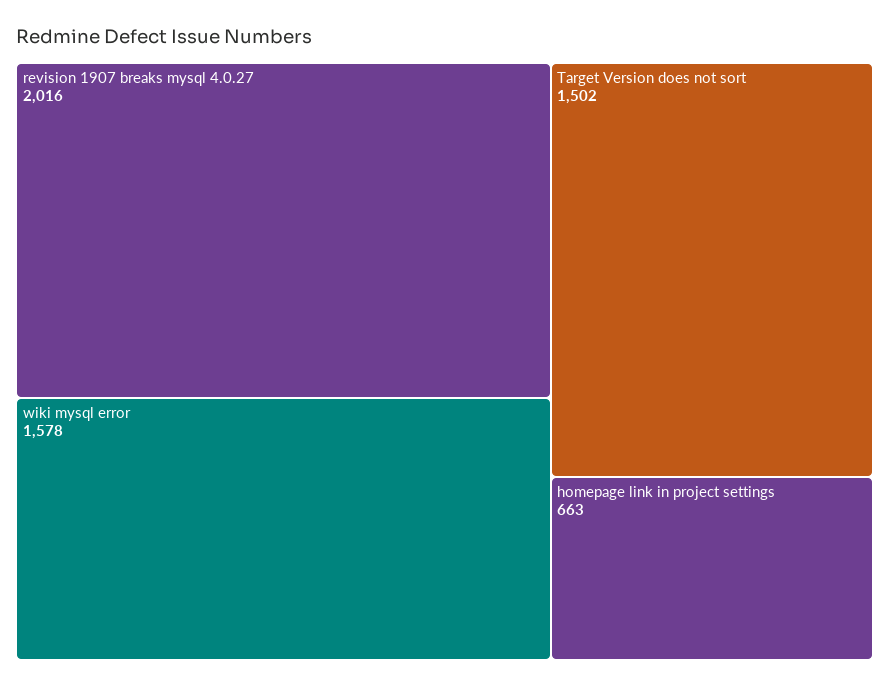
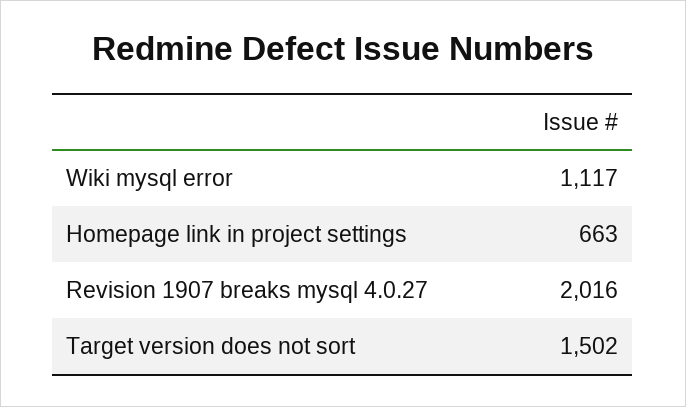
wiki mysql error: 1578 -> 1117

